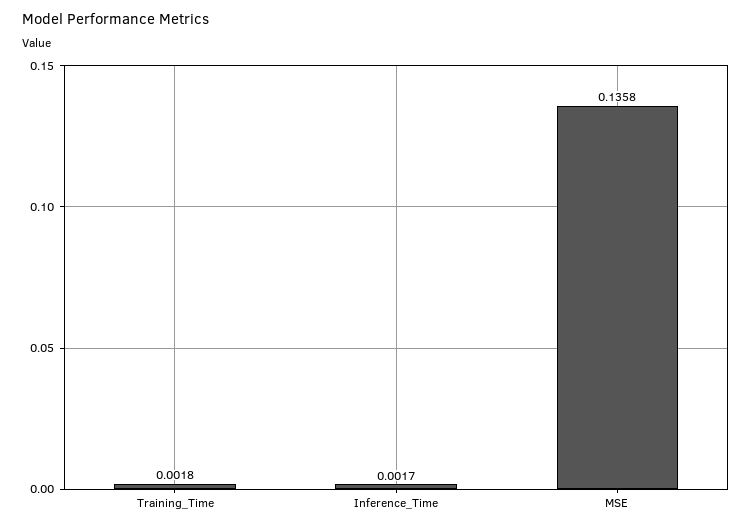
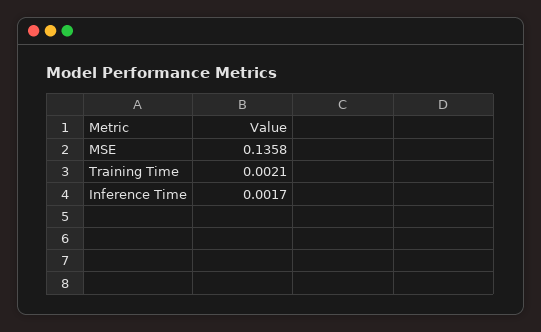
Training_Time: 0.0018 -> 0.0021

